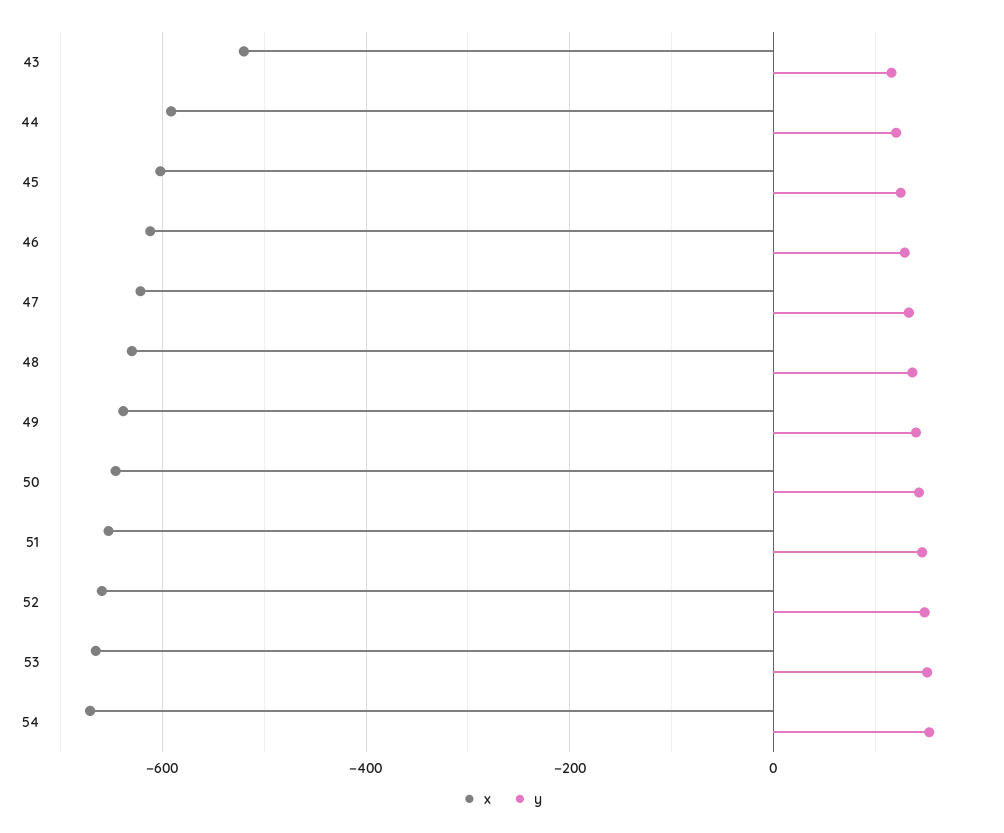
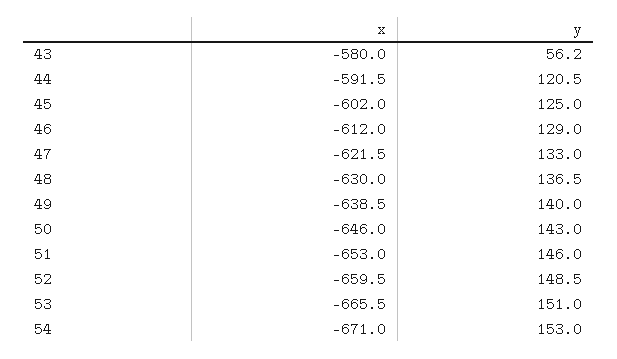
x, 43: -520 -> -580
y, 43: 120 -> 56.2

